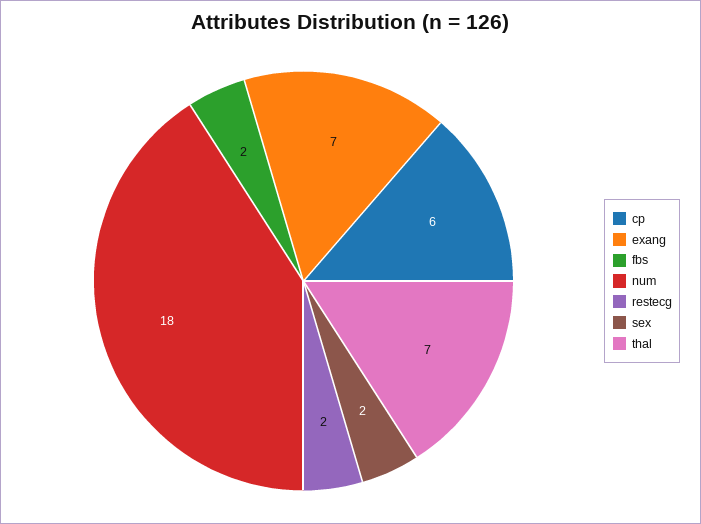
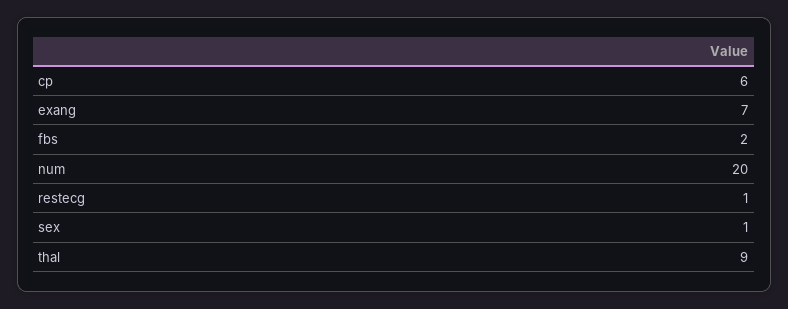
num: 18 -> 20
restecg: 2 -> 1
sex: 2 -> 1
thal: 7 -> 9

